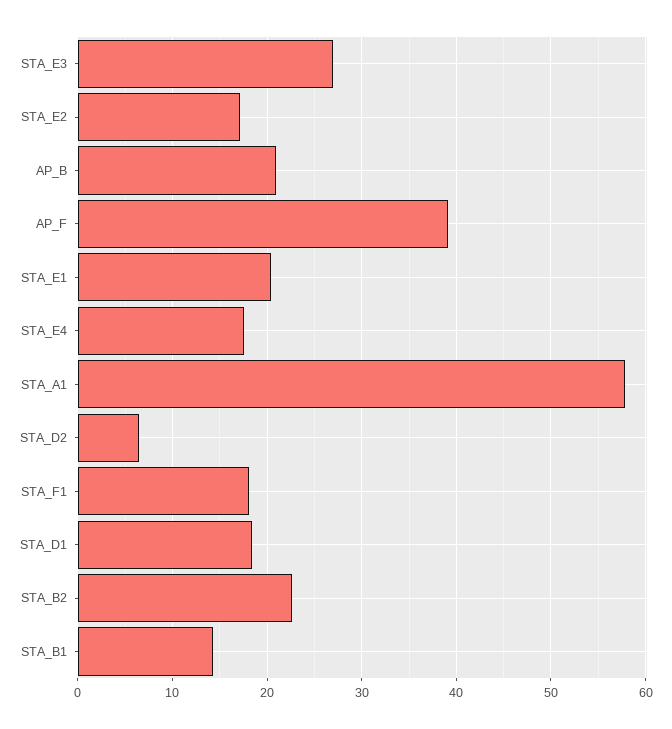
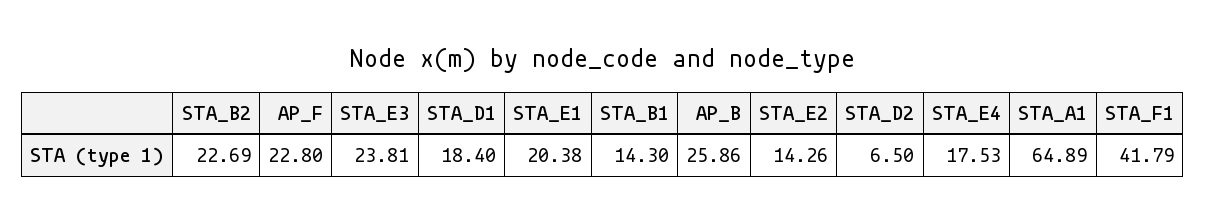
STA_E3: 27 -> 23.81
STA_E2: 17 -> 14.26
AP_B: 21 -> 25.86
AP_F: 39 -> 22.8
STA_A1: 58 -> 64.89
STA_F1: 18 -> 41.79

